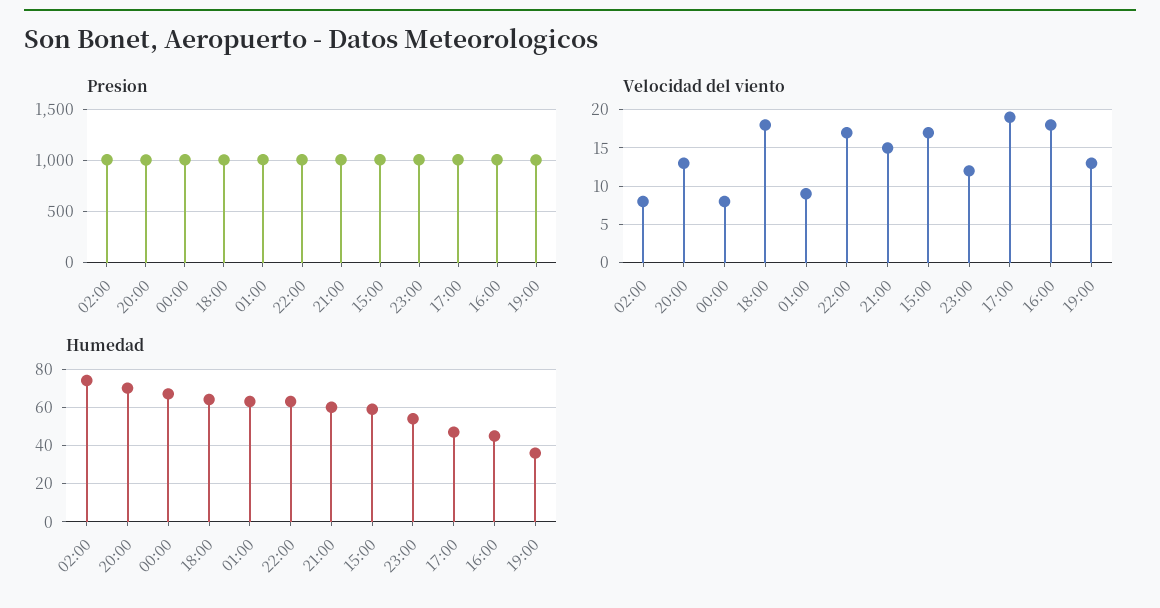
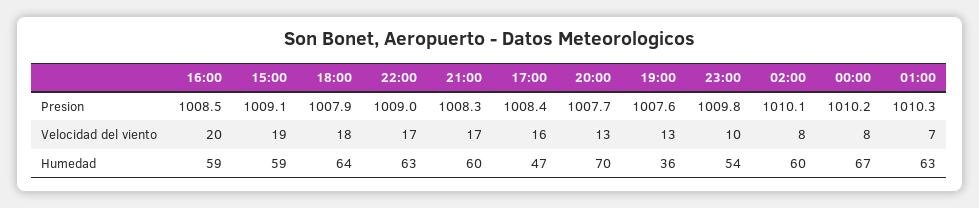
Velocidad del viento, 01:00: 9 -> 7
Velocidad del viento, 21:00: 15 -> 17
Velocidad del viento, 15:00: 17 -> 19
Velocidad del viento, 23:00: 12 -> 10
Velocidad del viento, 17:00: 19 -> 16
Velocidad del viento, 16:00: 18 -> 20
Humedad, 02:00: 75 -> 60
Humedad, 16:00: 45 -> 59

